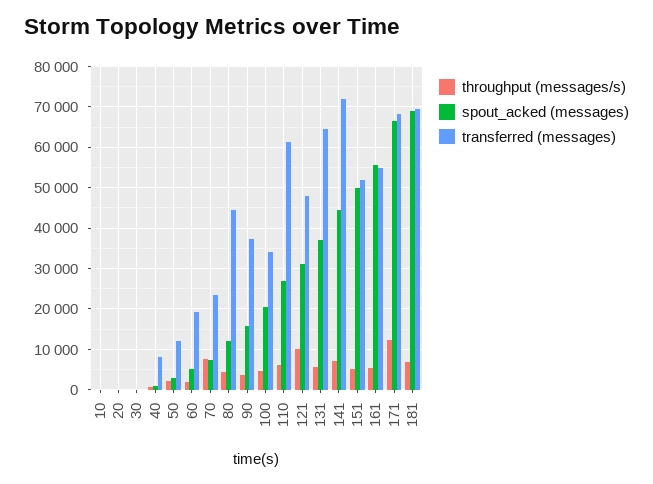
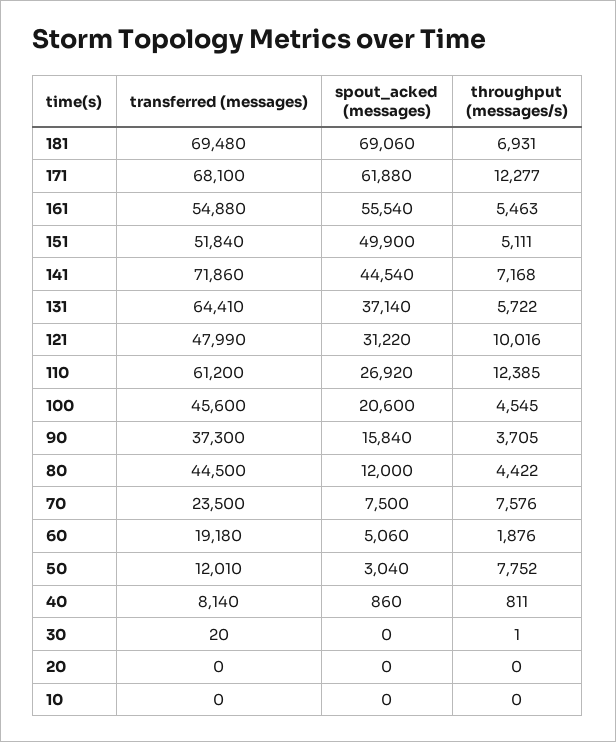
throughput (messages/s), 50: 2000 -> 7752
transferred (messages), 100: 34000 -> 45600
throughput (messages/s), 110: 6000 -> 12385
spout_acked (messages), 171: 66000 -> 61880

